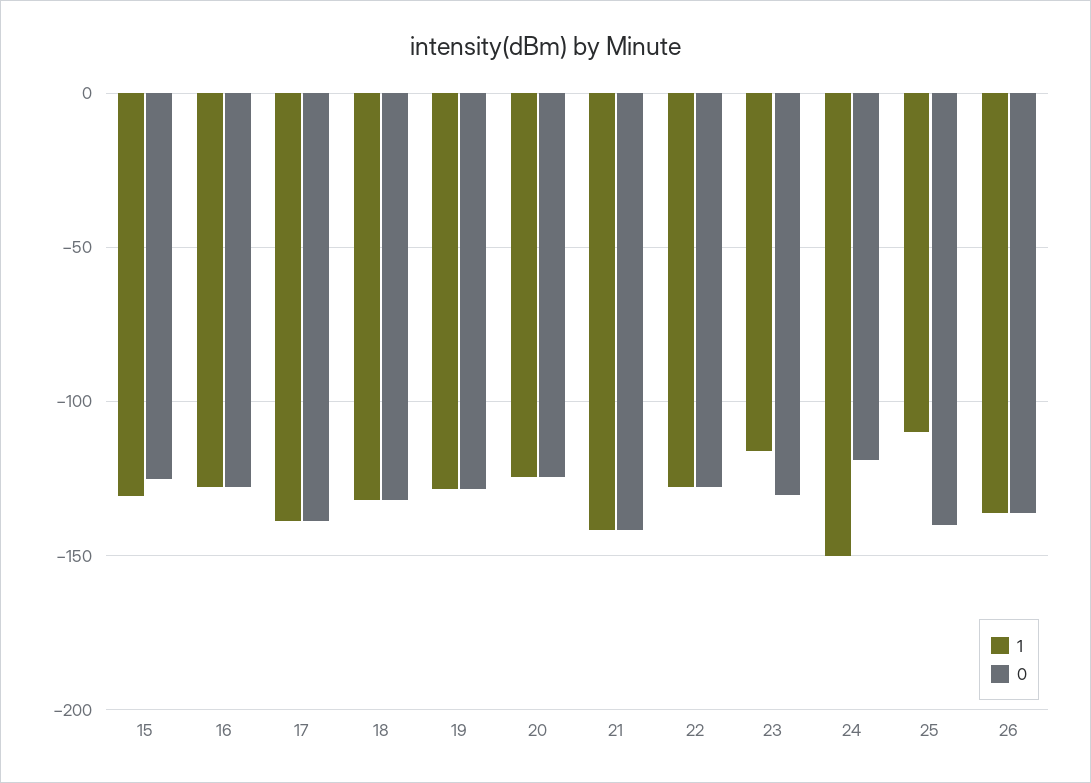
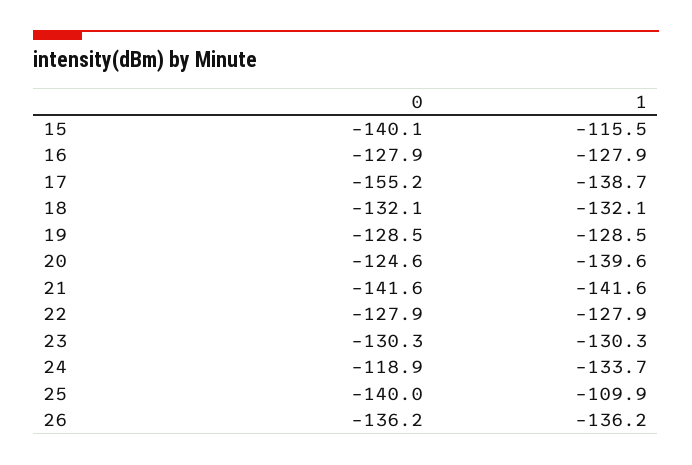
1, 15: -130 -> -115.5
0, 15: -125 -> -140.1
0, 17: -140 -> -155.2
1, 20: -125 -> -139.6
1, 23: -115 -> -130.3
1, 24: -150 -> -133.7

